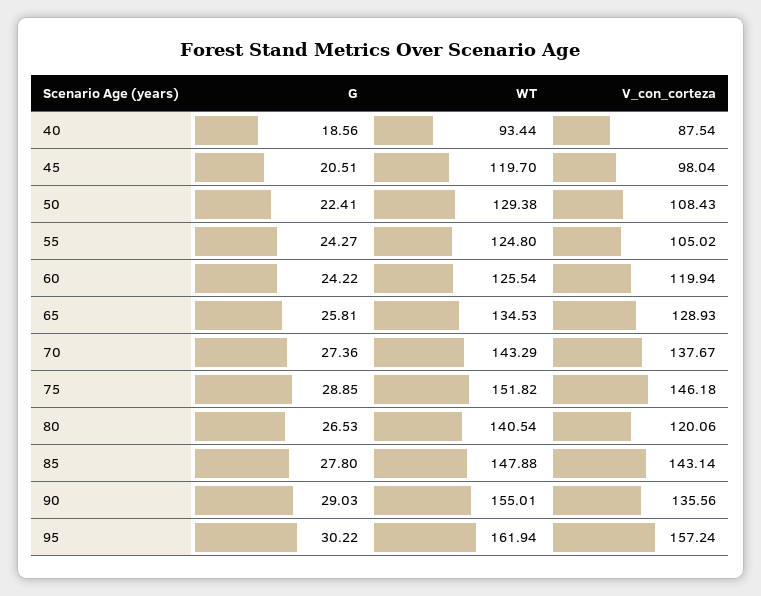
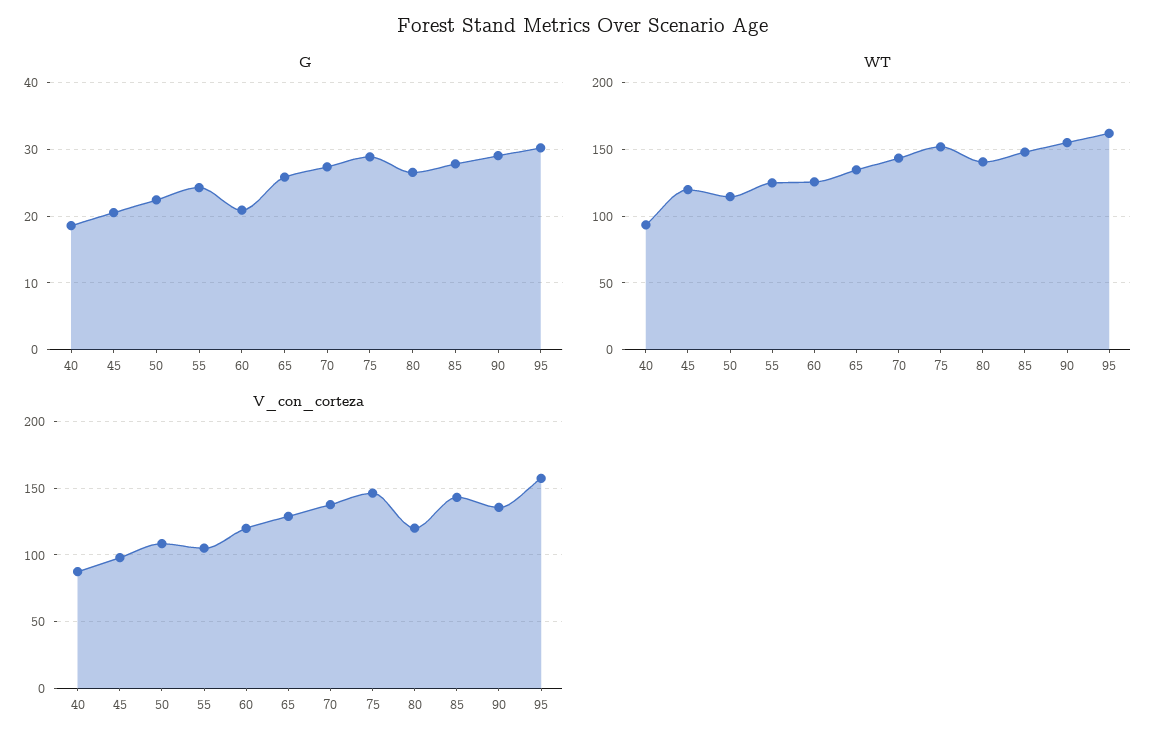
WT, 50: 129.38 -> 115
G, 60: 24.22 -> 21

